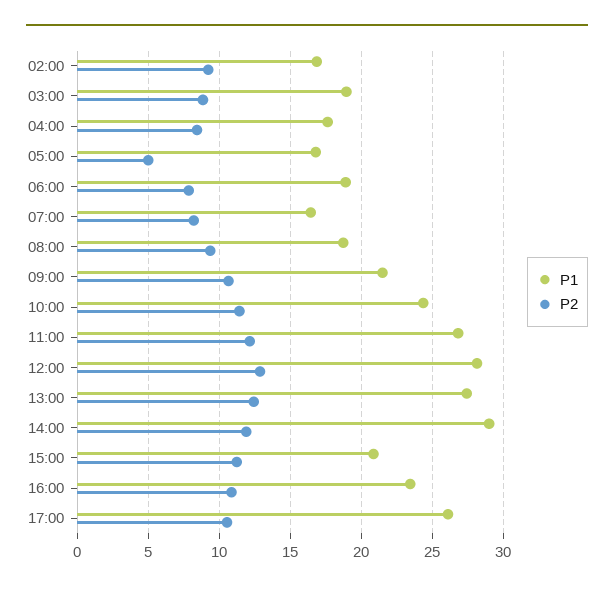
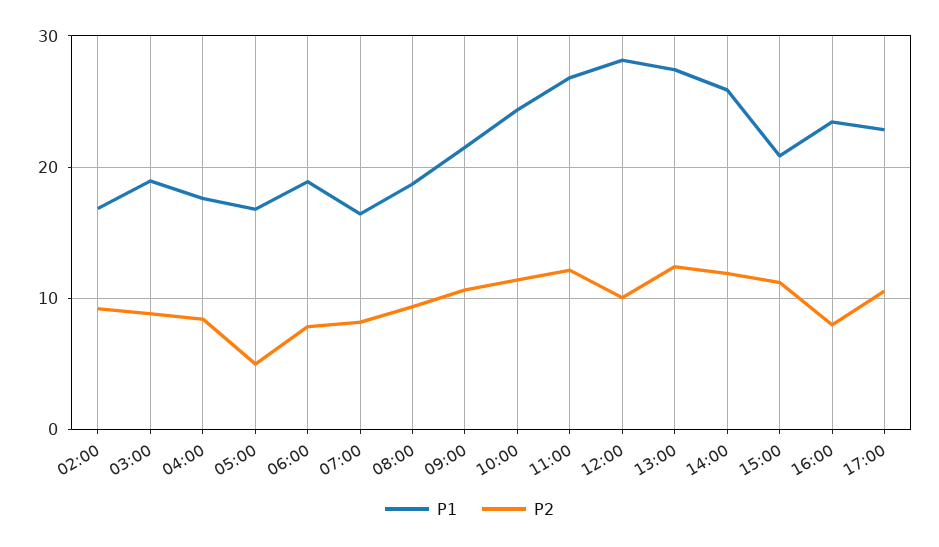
P2, 12:00: 13 -> 10
P1, 14:00: 29 -> 26
P2, 16:00: 11 -> 8
P1, 17:00: 26 -> 23

